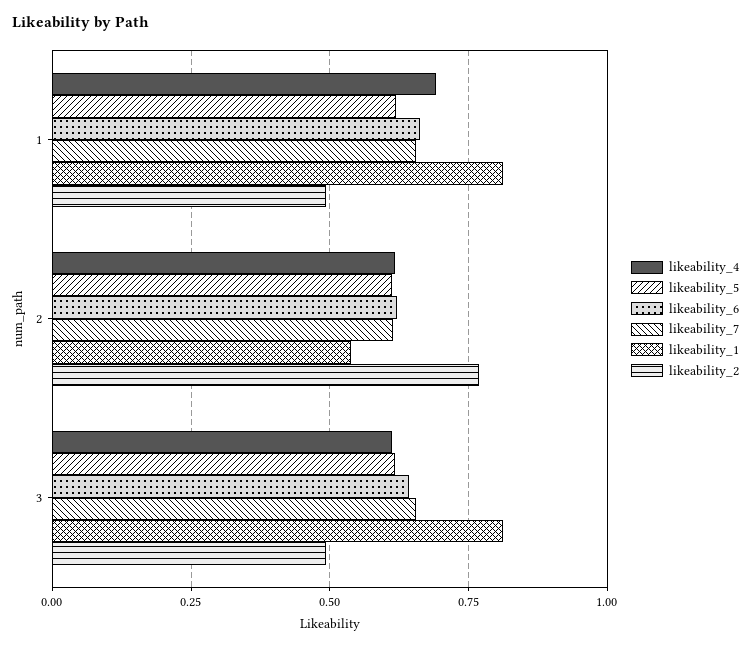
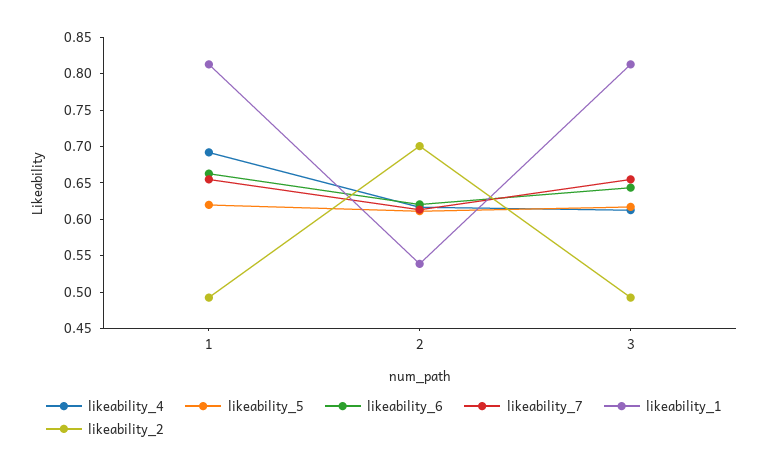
likeability_2, 2: 0.775 -> 0.7

